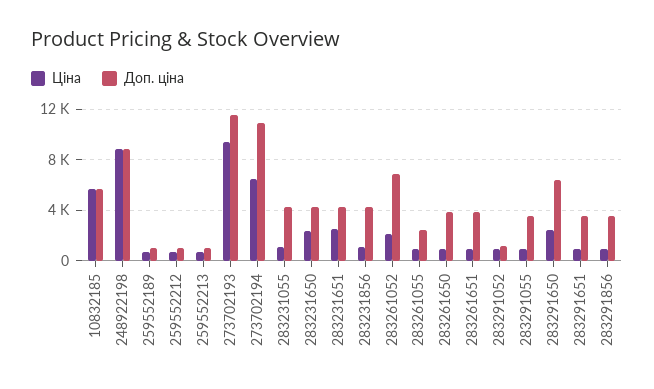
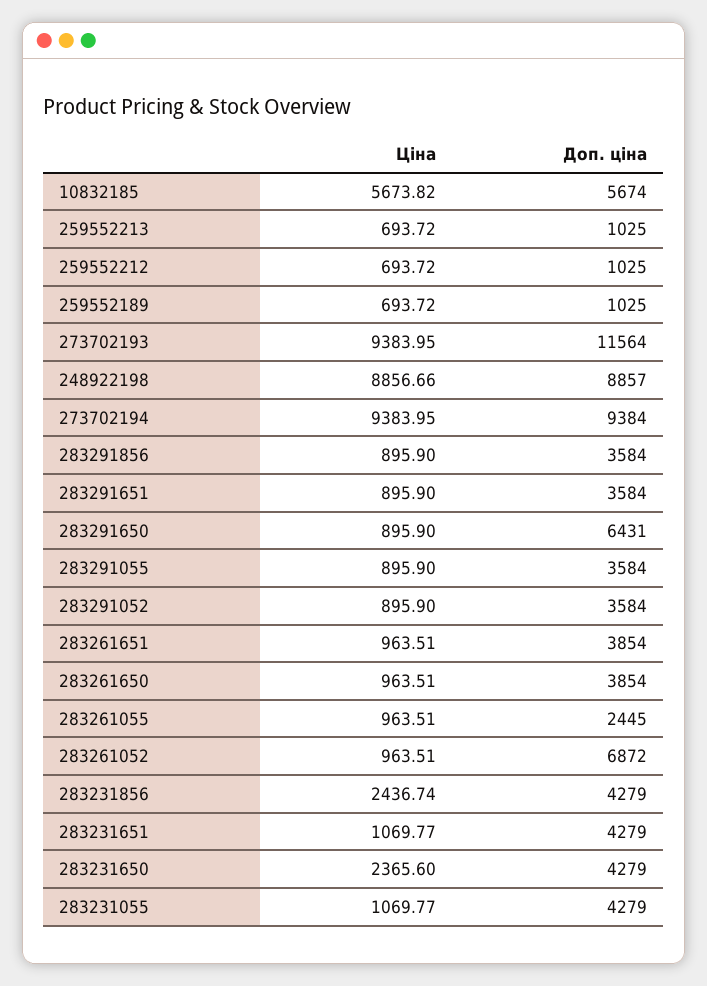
Ціна, 273702194: 6500 -> 9383.95
Доп. ціна, 273702194: 11000 -> 9384
Ціна, 283231651: 2500 -> 1069.77
Ціна, 283231856: 1000 -> 2436.74
Ціна, 283261052: 2000 -> 963.51
Доп. ціна, 283291052: 1000 -> 3584
Ціна, 283291650: 2500 -> 895.9

